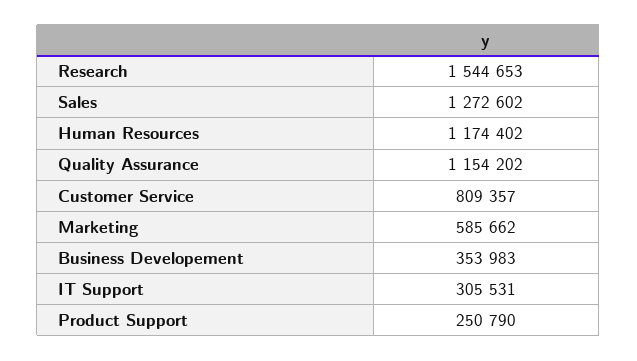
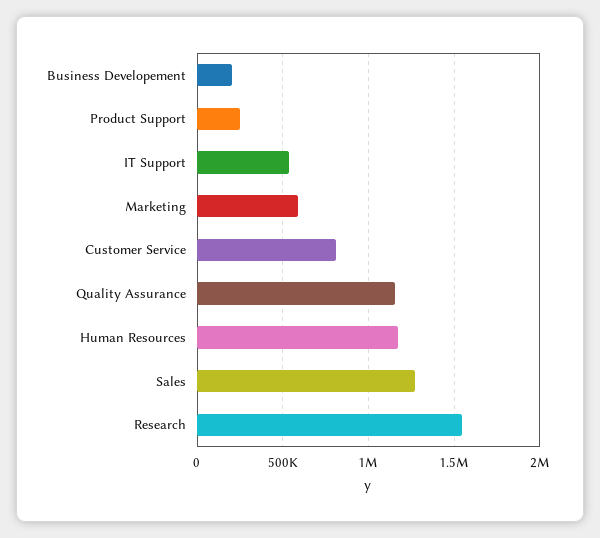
Business Developement: 353983 -> 200000
IT Support: 305531 -> 550000

